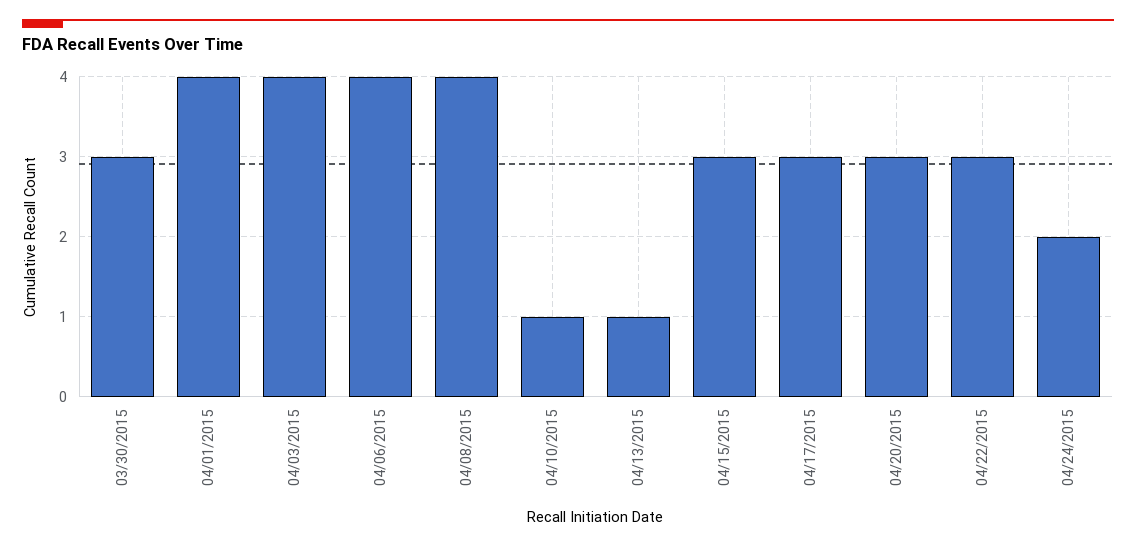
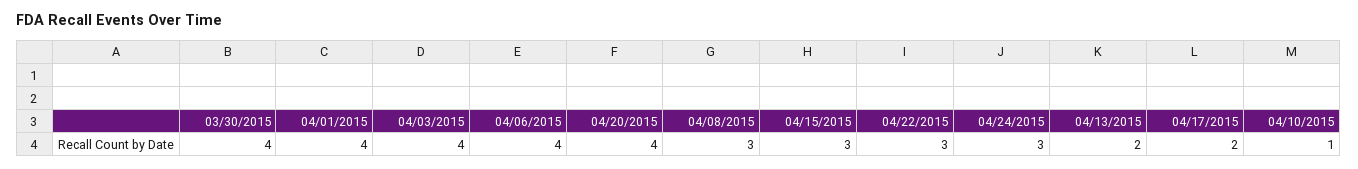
03/30/2015: 3 -> 4
04/08/2015: 4 -> 3
04/13/2015: 1 -> 2
04/17/2015: 3 -> 2
04/20/2015: 3 -> 4
04/24/2015: 2 -> 3

